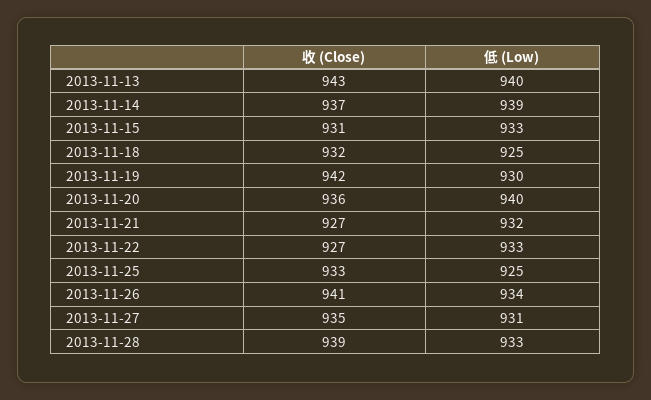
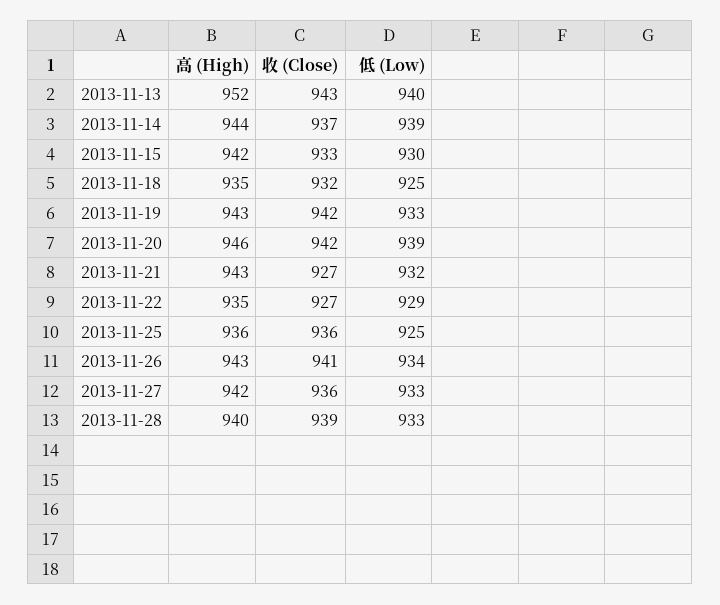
收 (Close), 2013-11-15: 931 -> 933
低 (Low), 2013-11-15: 933 -> 930
低 (Low), 2013-11-19: 930 -> 933
收 (Close), 2013-11-20: 936 -> 942
低 (Low), 2013-11-20: 940 -> 939
低 (Low), 2013-11-22: 933 -> 929
收 (Close), 2013-11-25: 933 -> 936
收 (Close), 2013-11-27: 935 -> 936
低 (Low), 2013-11-27: 931 -> 933
高 (High), 2013-11-13: none -> 952
高 (High), 2013-11-14: none -> 944
高 (High), 2013-11-15: none -> 942
高 (High), 2013-11-18: none -> 935
高 (High), 2013-11-19: none -> 943
高 (High), 2013-11-20: none -> 946
高 (High), 2013-11-21: none -> 943
高 (High), 2013-11-22: none -> 935
高 (High), 2013-11-25: none -> 936
高 (High), 2013-11-26: none -> 943
高 (High), 2013-11-27: none -> 942
高 (High), 2013-11-28: none -> 940

